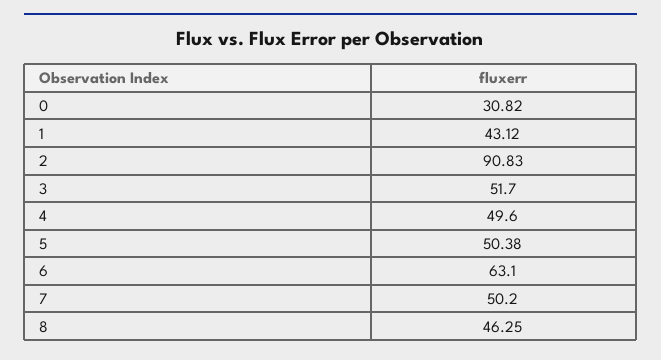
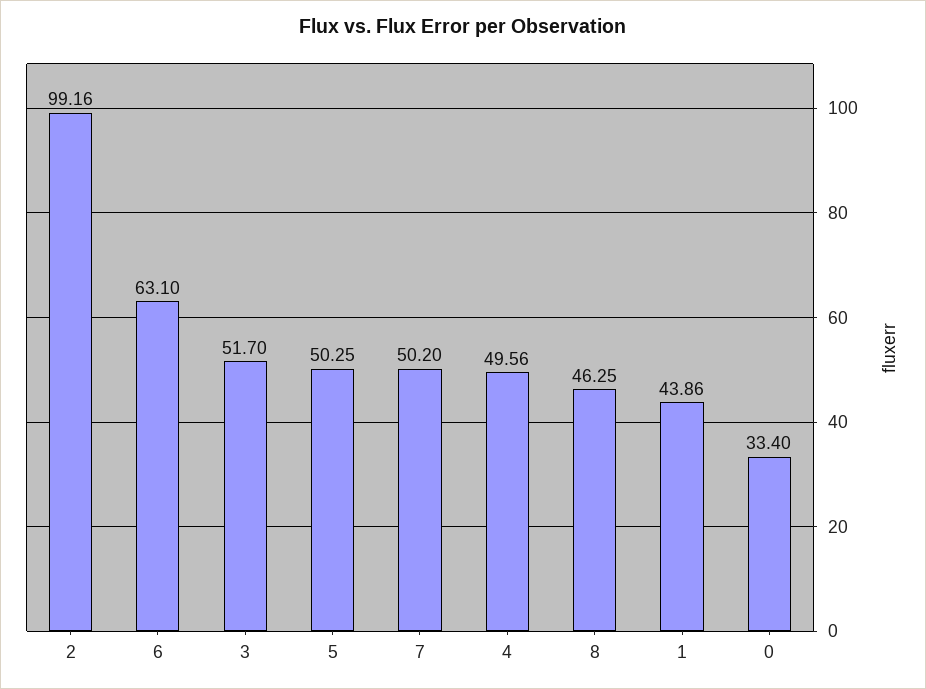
0: 30.82 -> 33.4
1: 43.12 -> 43.86
2: 90.83 -> 99.16
4: 49.6 -> 49.56
5: 50.38 -> 50.25

